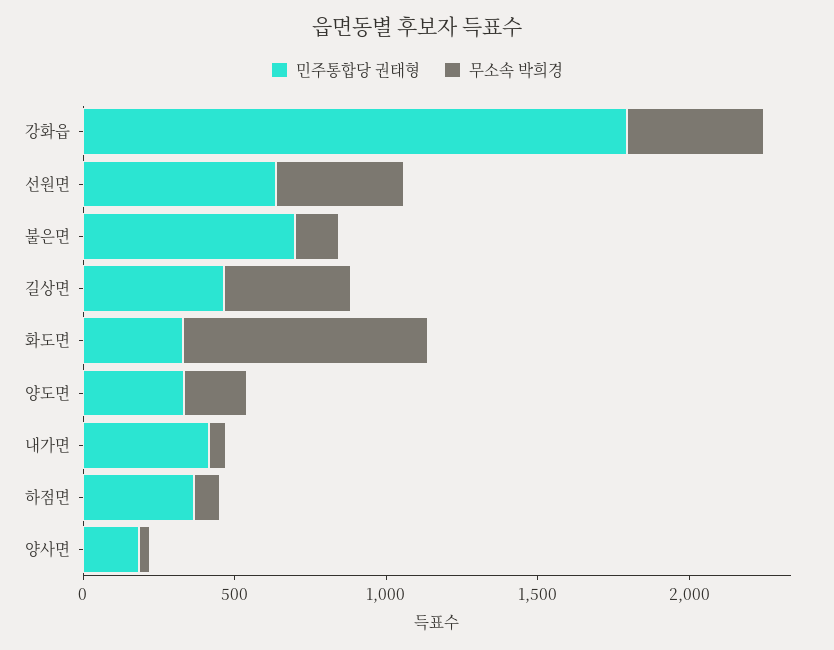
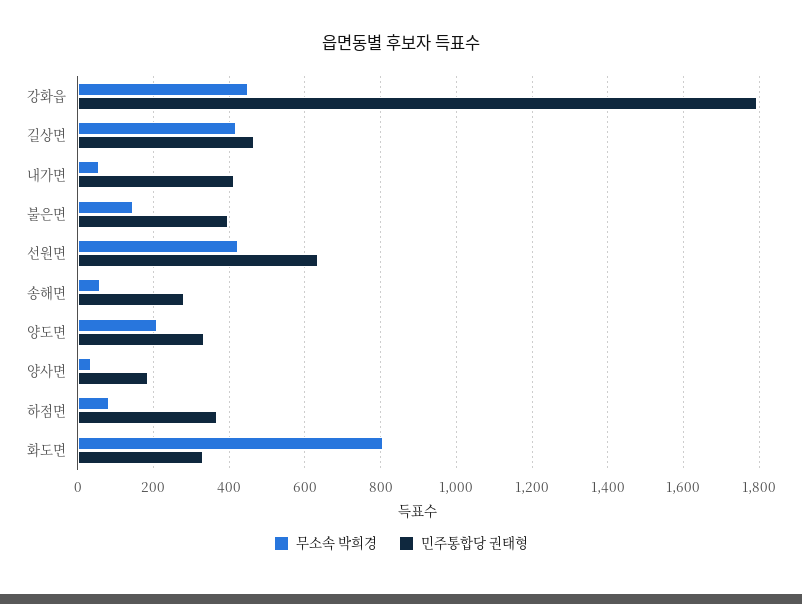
민주통합당 권태형, 불은면: 700 -> 400
무소속 박희경, 송해면: none -> 60
민주통합당 권태형, 송해면: none -> 280

